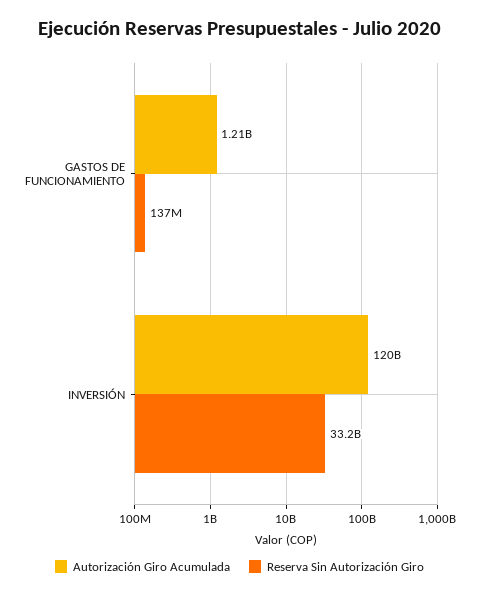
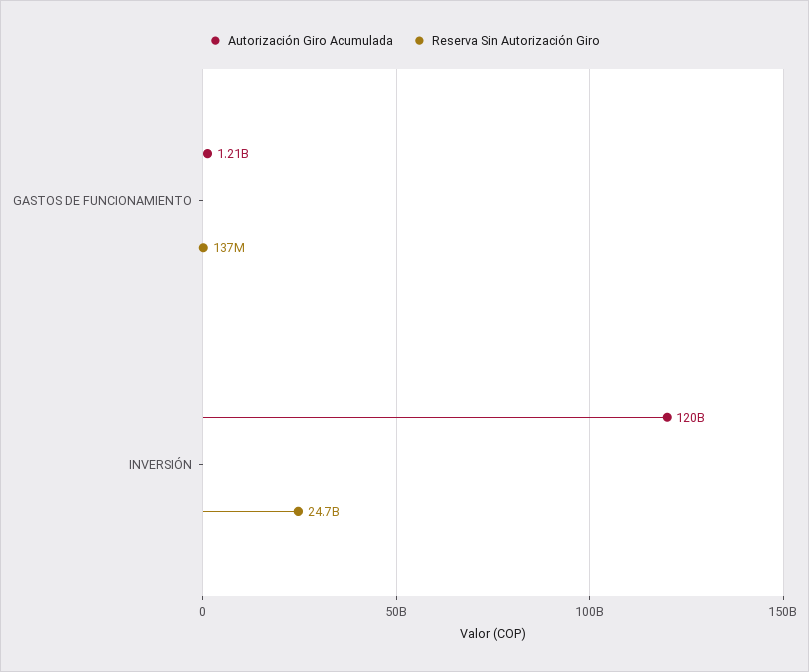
Reserva Sin Autorización Giro, INVERSIÓN: 33200000000 -> 24700000000

